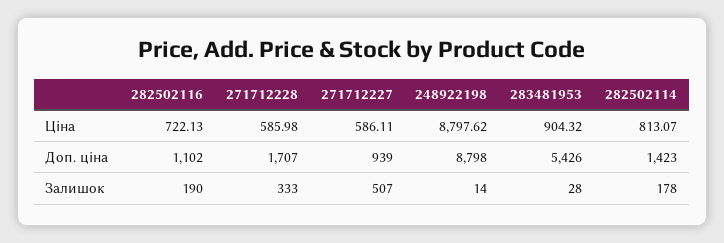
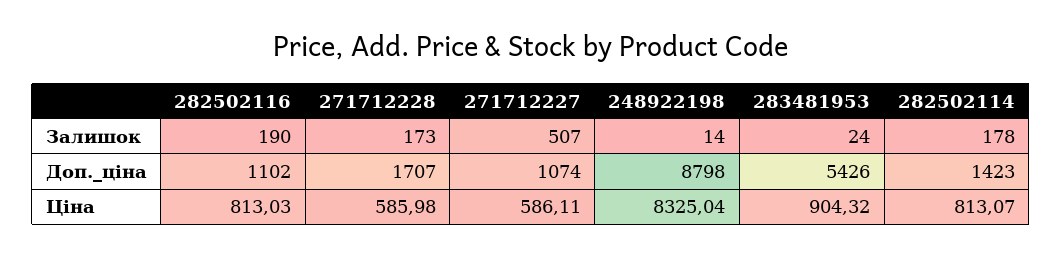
282502116, Ціна: 722.13 -> 813.03
248922198, Ціна: 8797.62 -> 8325.04
271712227, Доп. ціна: 939 -> 1074
271712228, Залишок: 333 -> 173
283481953, Залишок: 28 -> 24

